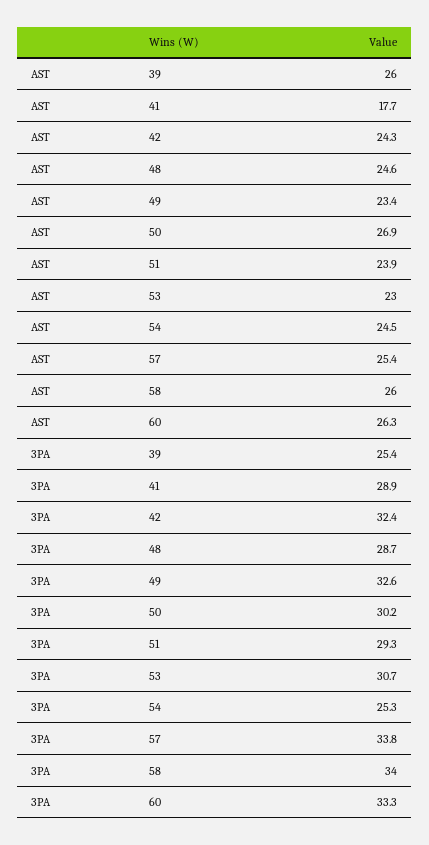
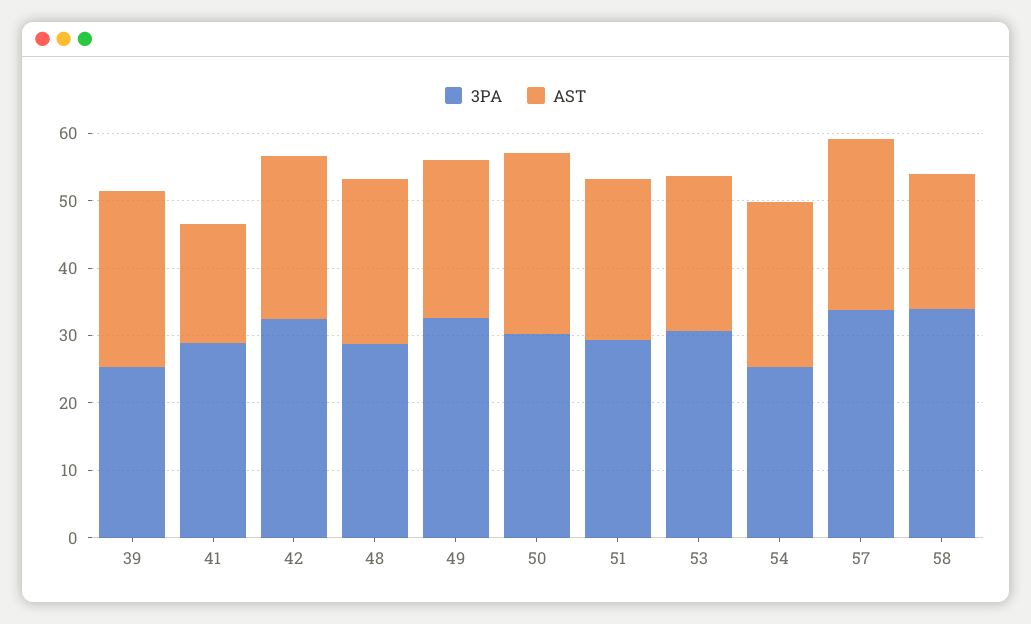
AST, 58: 26 -> 20
AST, 60: 26.3 -> none
3PA, 60: 33.3 -> none

